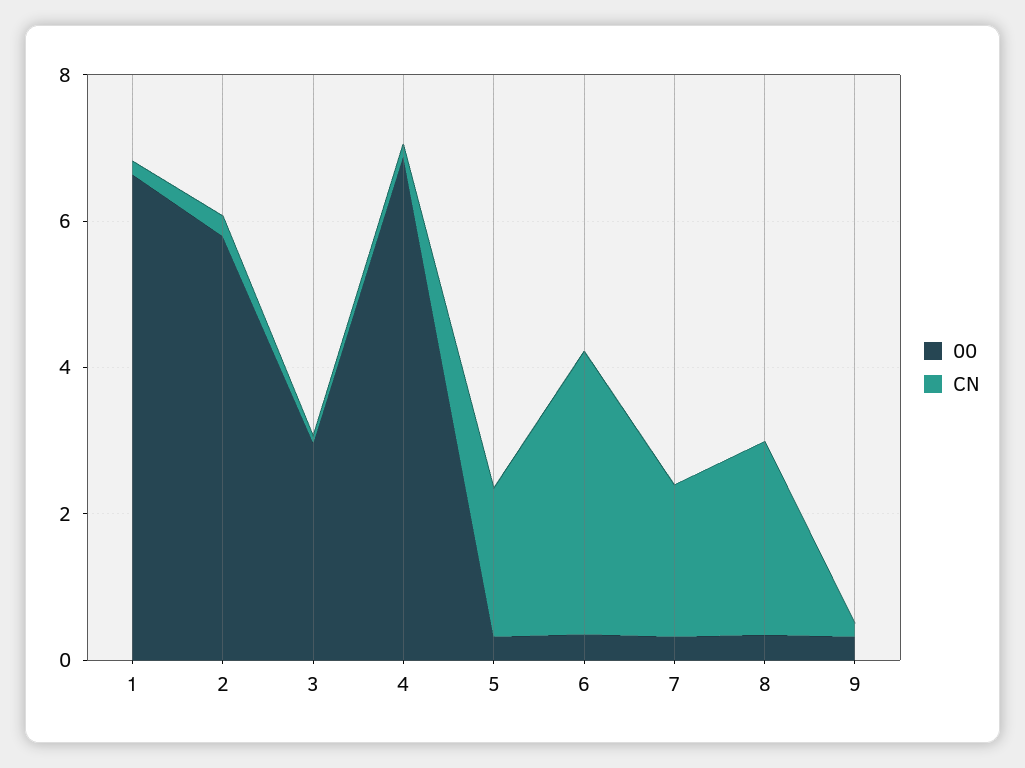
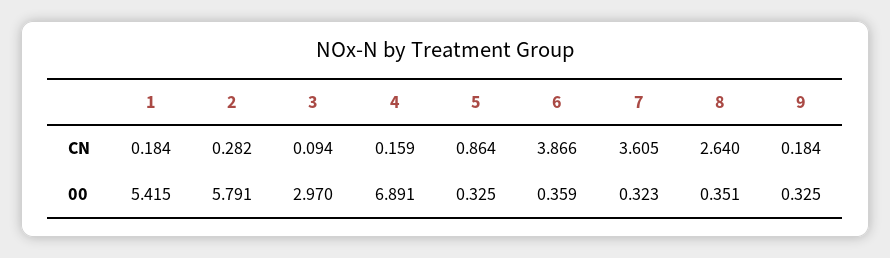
00, 1: 6.5 -> 5.415
CN, 5: 2 -> 0.864
CN, 7: 2 -> 3.605

